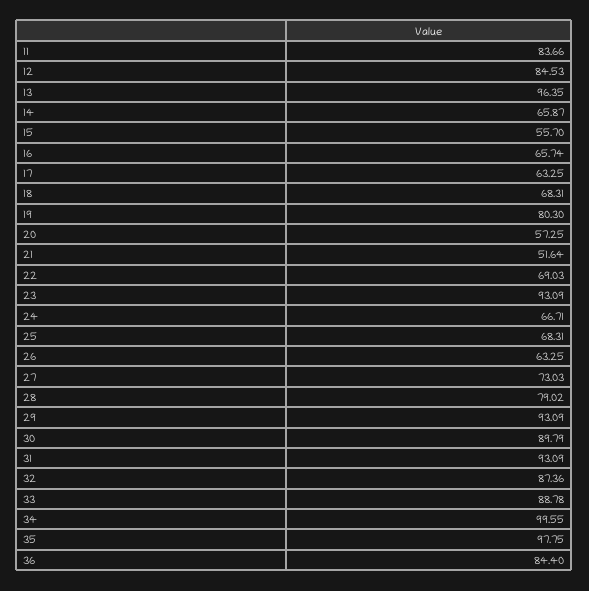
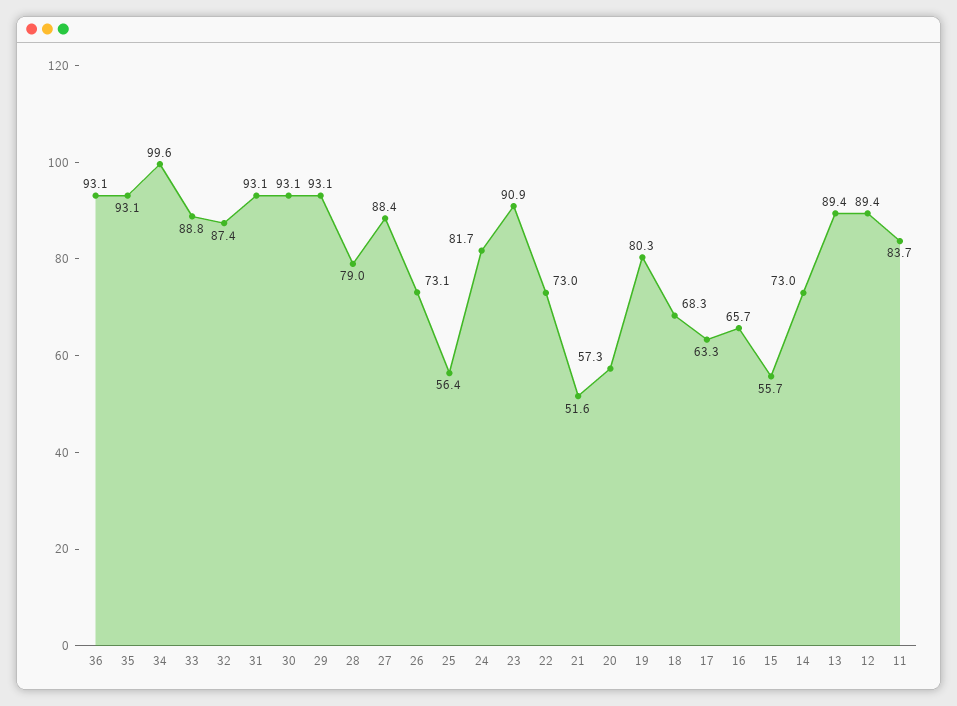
12: 84.53 -> 89.4
13: 96.35 -> 89.4
14: 65.87 -> 73
22: 69.03 -> 73
23: 93.09 -> 90.9
24: 66.71 -> 81.7
25: 68.31 -> 56.4
26: 63.25 -> 73.1
27: 73.03 -> 88.4
30: 89.79 -> 93.1
35: 97.75 -> 93.1
36: 84.4 -> 93.1

